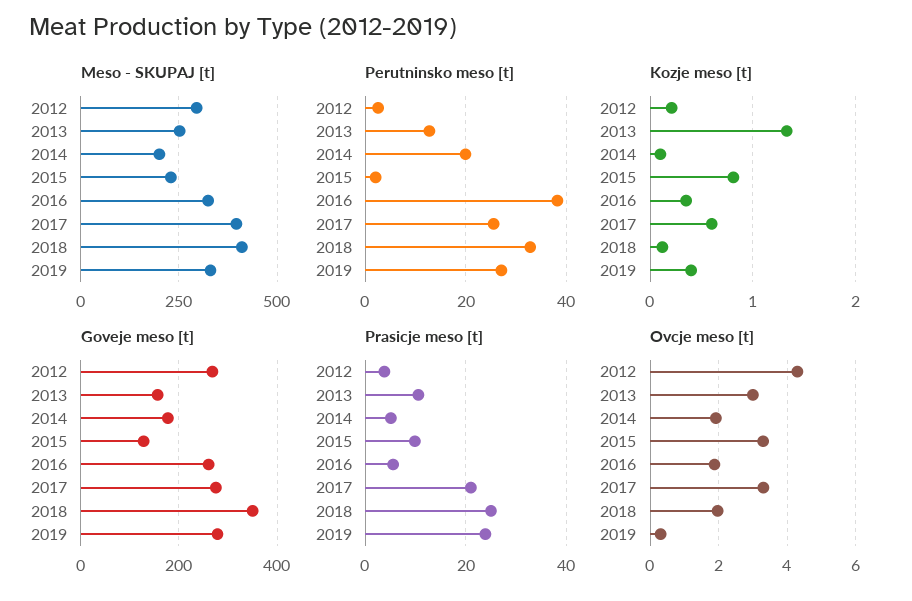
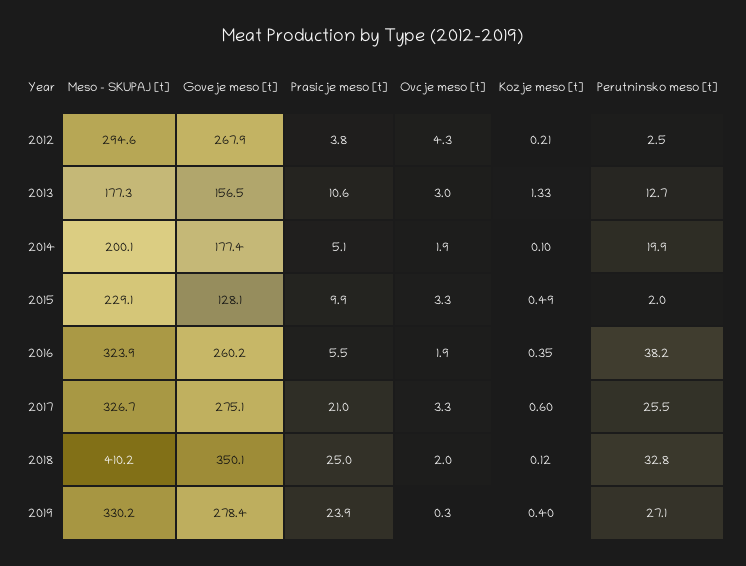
Meso - SKUPAJ [t], 2013: 250 -> 177.3
Meso - SKUPAJ [t], 2017: 400 -> 326.7
Kozje meso [t], 2015: 0.8 -> 0.49

